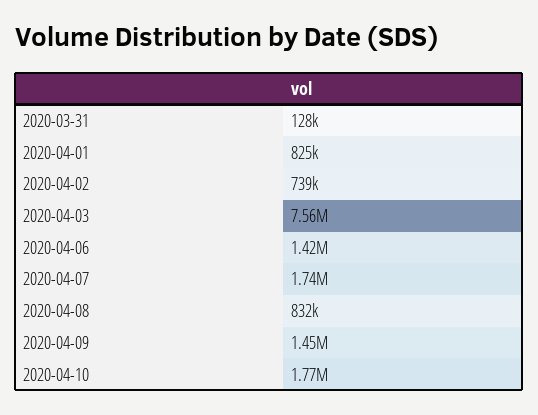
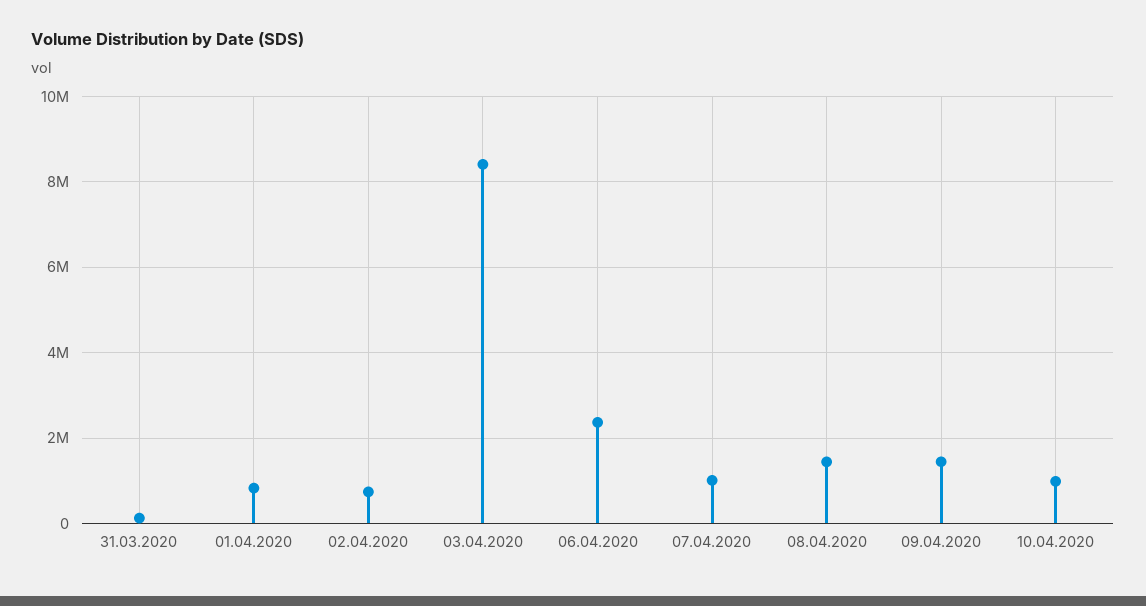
2020-04-03: 7560000 -> 8400000
2020-04-06: 1420000 -> 2400000
2020-04-07: 1740000 -> 1000000
2020-04-08: 832000 -> 1400000
2020-04-10: 1770000 -> 1000000

